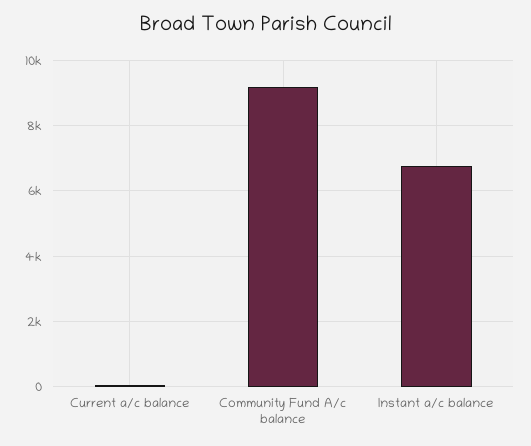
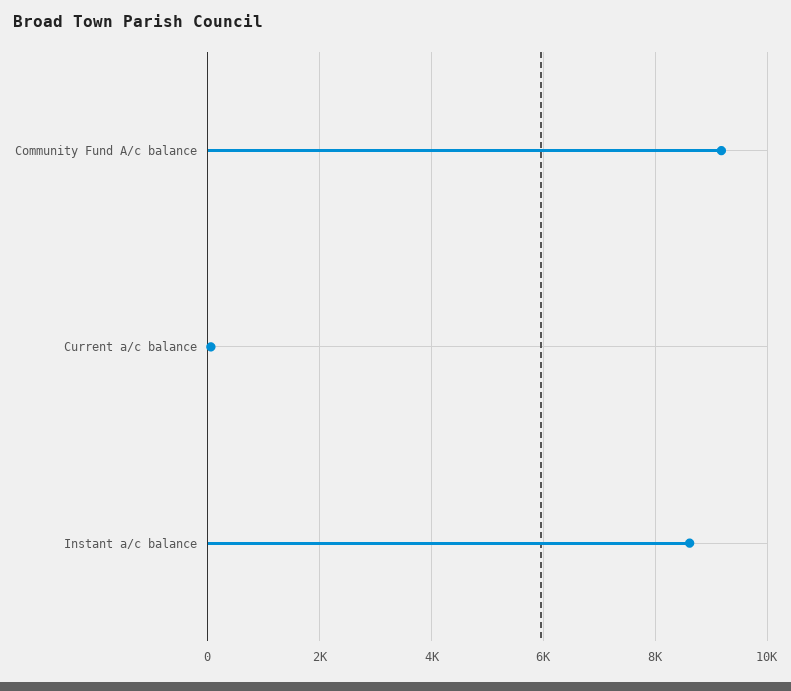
Instant a/c balance: 6800 -> 8600

